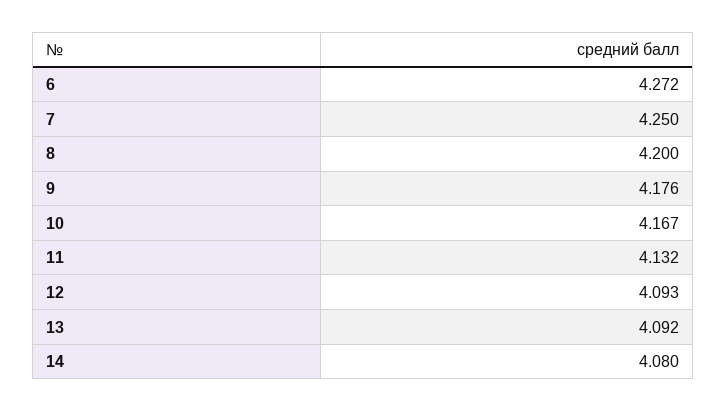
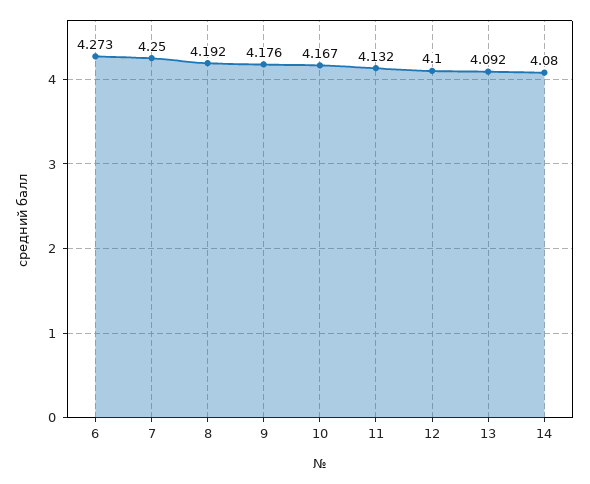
6: 4.272 -> 4.273
8: 4.2 -> 4.192
12: 4.093 -> 4.1

